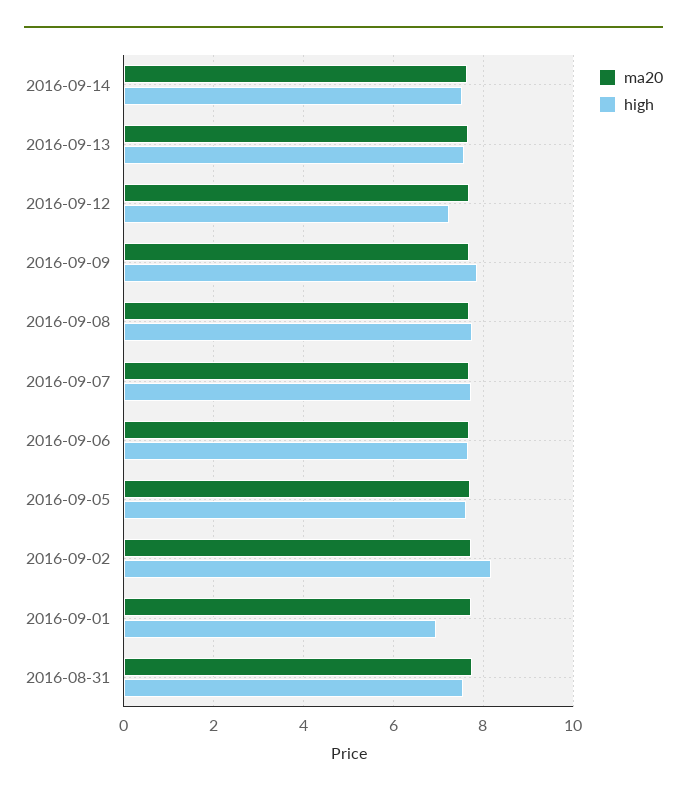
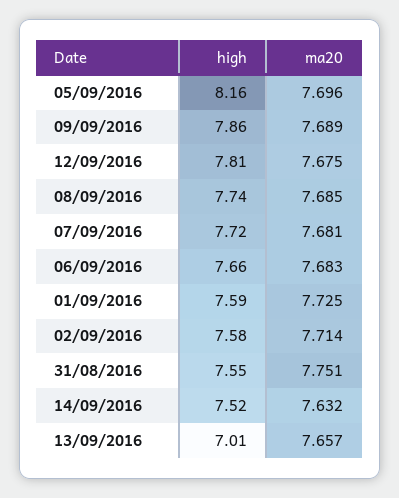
high, 2016-09-13: 7.6 -> 7.01
high, 2016-09-12: 7.2 -> 7.81
high, 2016-09-05: 7.6 -> 8.16
high, 2016-09-02: 8.2 -> 7.58
high, 2016-09-01: 7 -> 7.59

